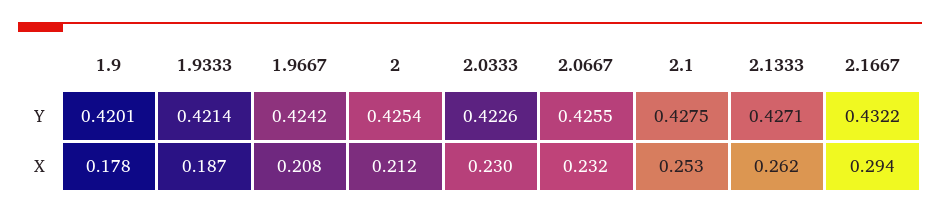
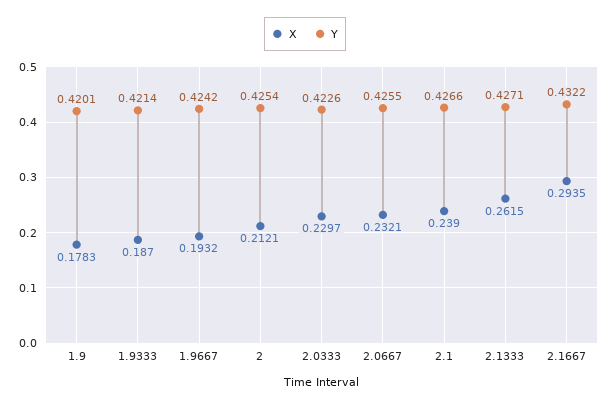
Y, 2.1: 0.4275 -> 0.4266
X, 1.9667: 0.208 -> 0.1932
X, 2.1: 0.253 -> 0.239

